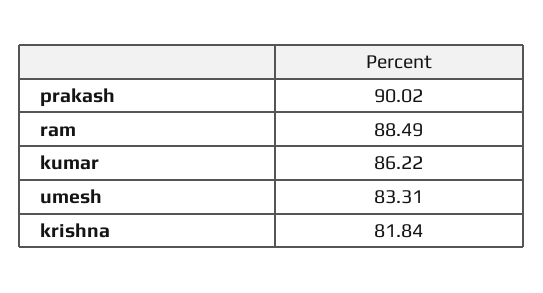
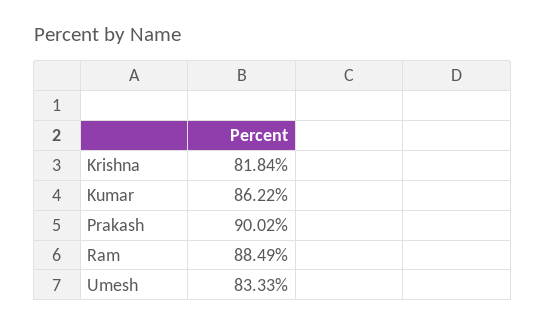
umesh: 83.31 -> 83.33

